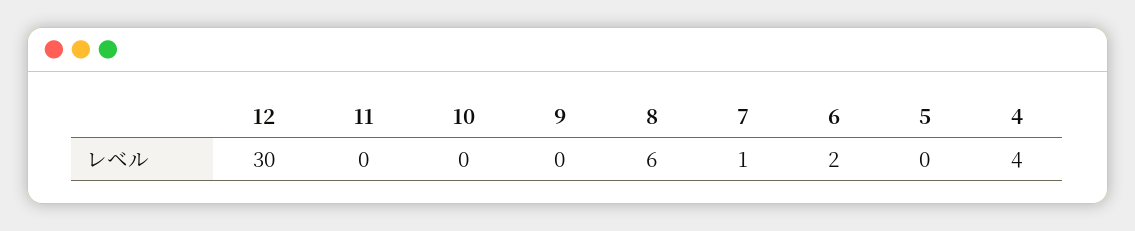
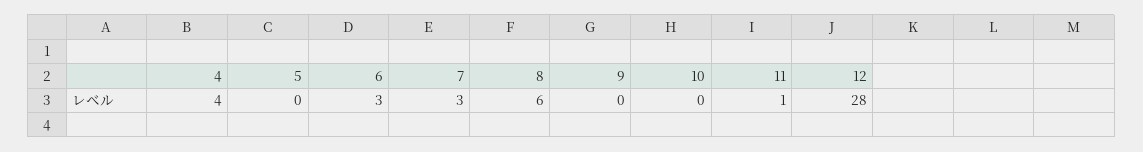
12: 30 -> 28
11: 0 -> 1
7: 1 -> 3
6: 2 -> 3

